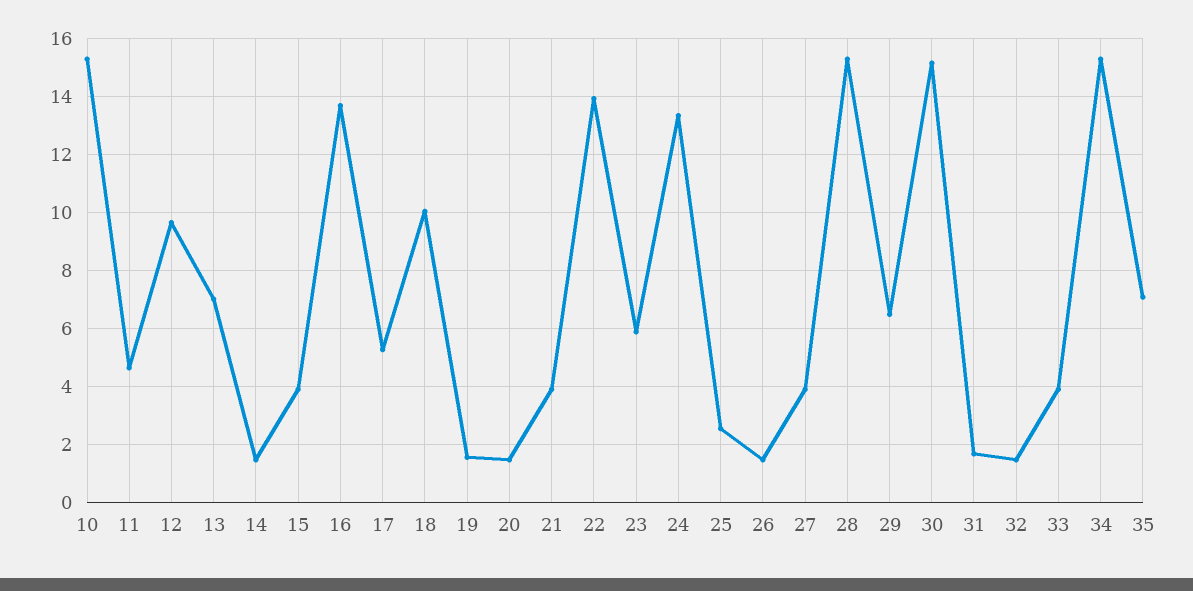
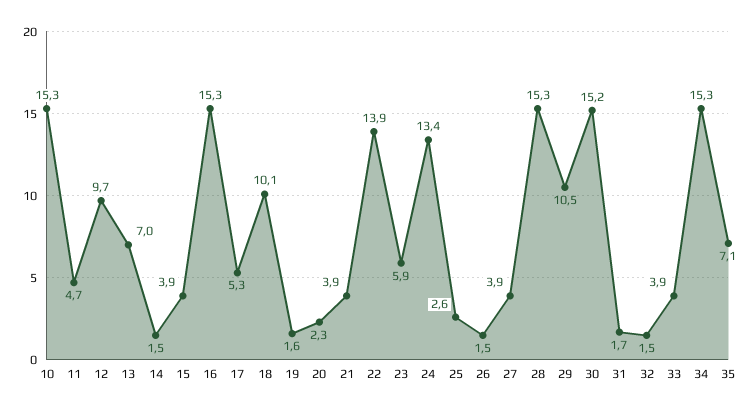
16: 13.75 -> 15.3
20: 1.5 -> 2.3
29: 6.5 -> 10.5

